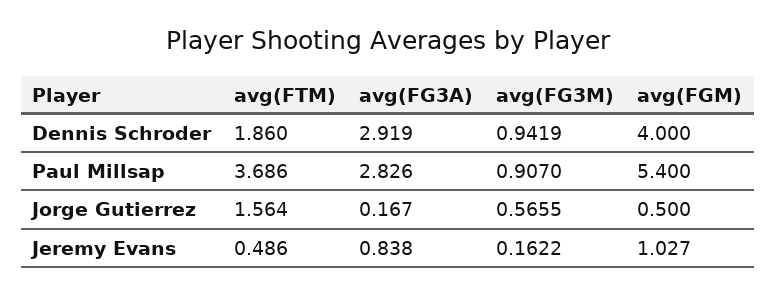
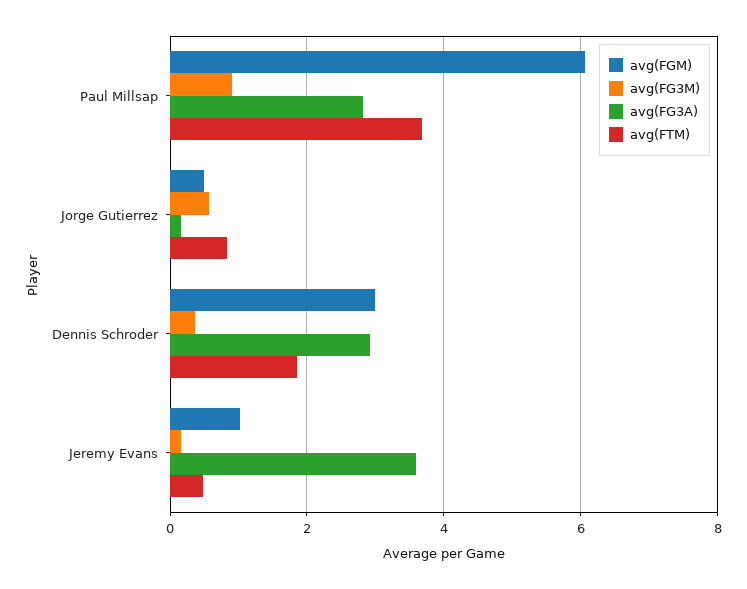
avg(FG3M), Dennis Schroder: 0.9419 -> 0.4
avg(FGM), Dennis Schroder: 4 -> 3
avg(FGM), Paul Millsap: 5.4 -> 6
avg(FTM), Jorge Gutierrez: 1.564 -> 0.8
avg(FG3A), Jeremy Evans: 0.838 -> 3.6

